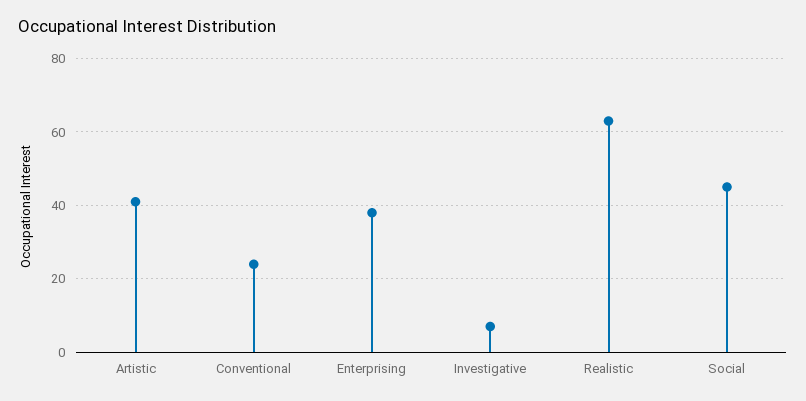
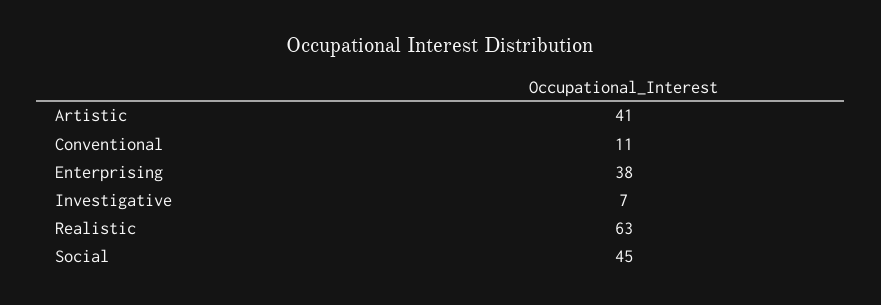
Conventional: 25 -> 11

